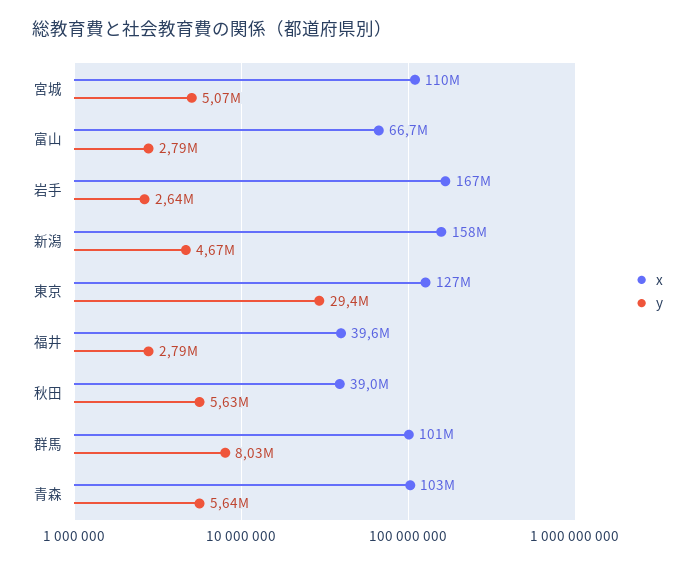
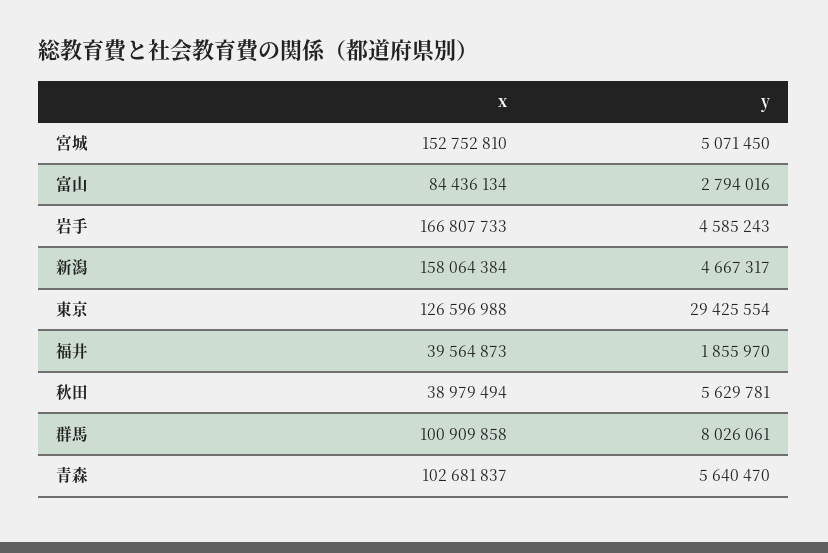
x, 宮城: 110000000 -> 152752810
x, 富山: 66700000 -> 84436134
y, 岩手: 2640000 -> 4585243
y, 福井: 2790000 -> 1855970

